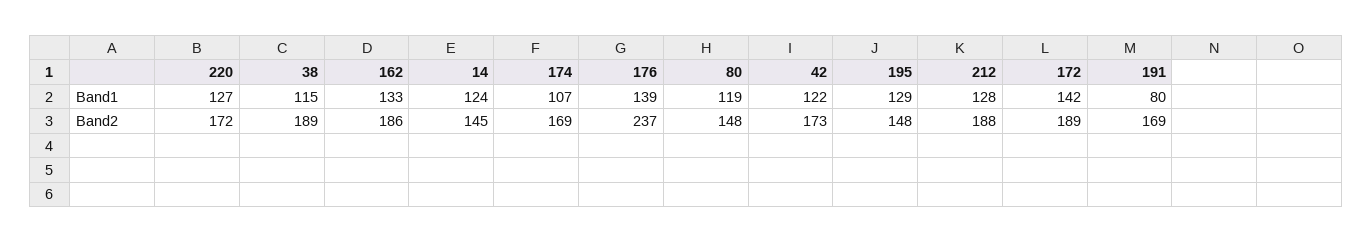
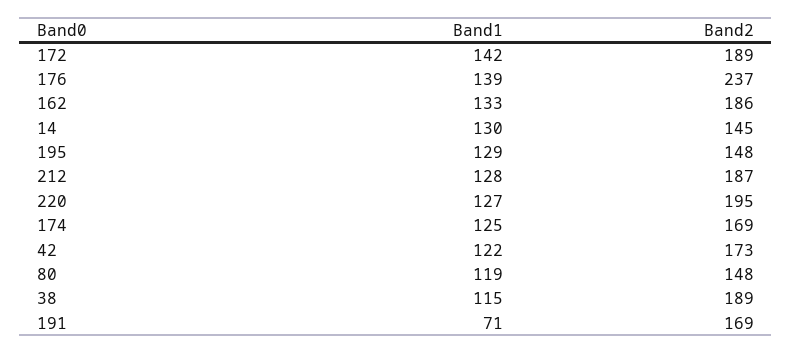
14, Band1: 124 -> 130
174, Band1: 107 -> 125
191, Band1: 80 -> 71
220, Band2: 172 -> 195
212, Band2: 188 -> 187

